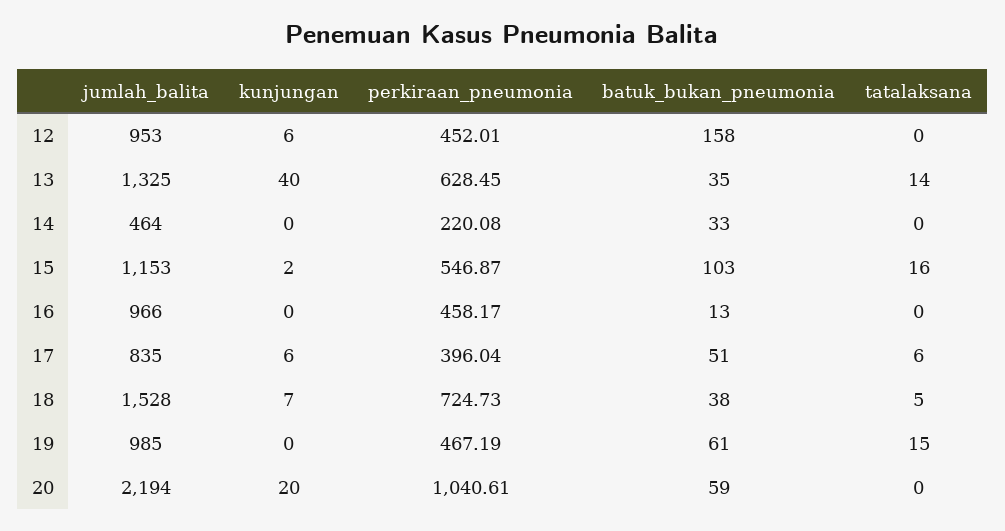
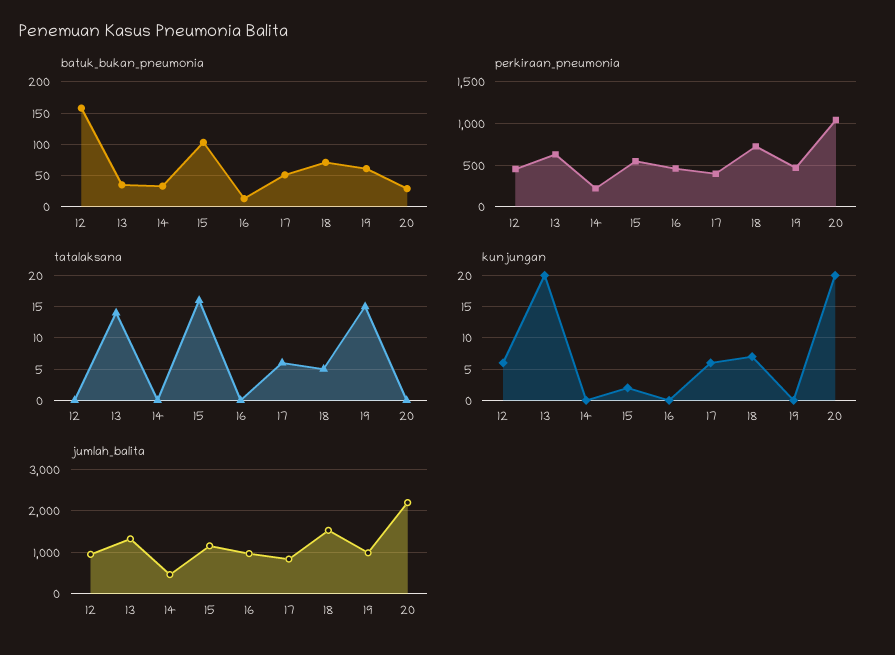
kunjungan, 13: 40 -> 20
batuk_bukan_pneumonia, 18: 38 -> 70
batuk_bukan_pneumonia, 20: 59 -> 30

